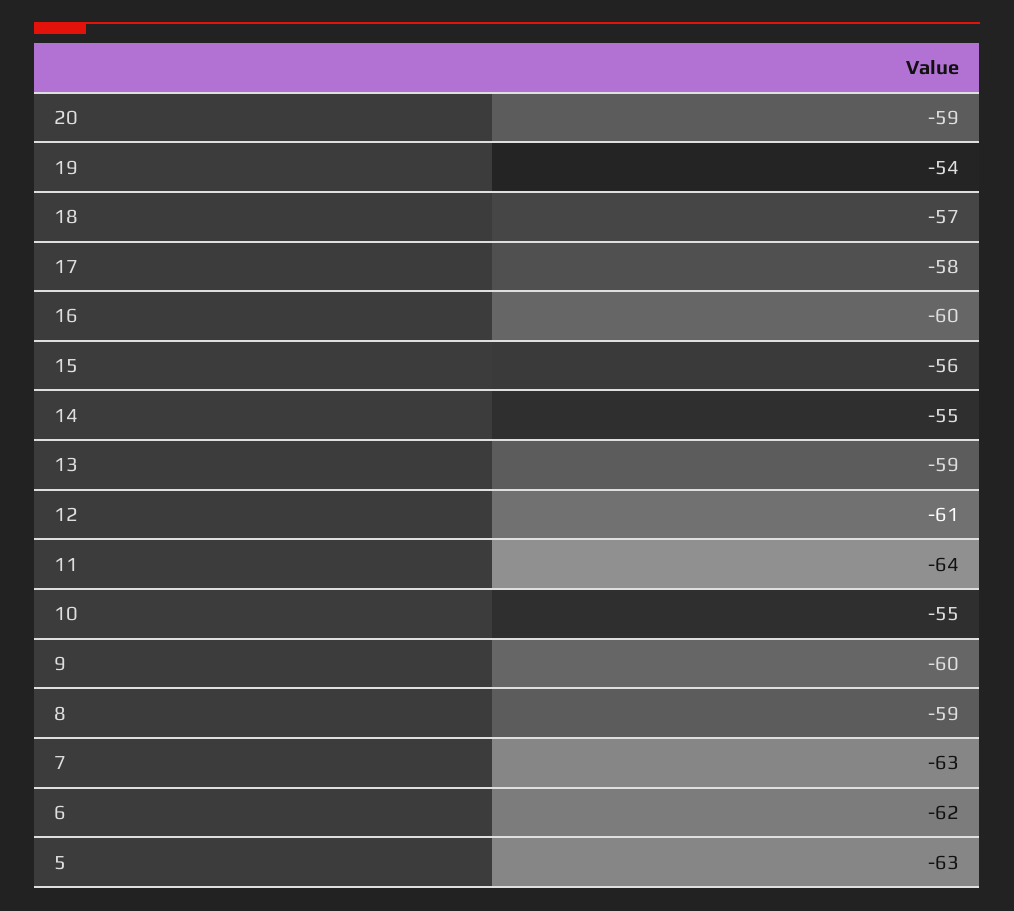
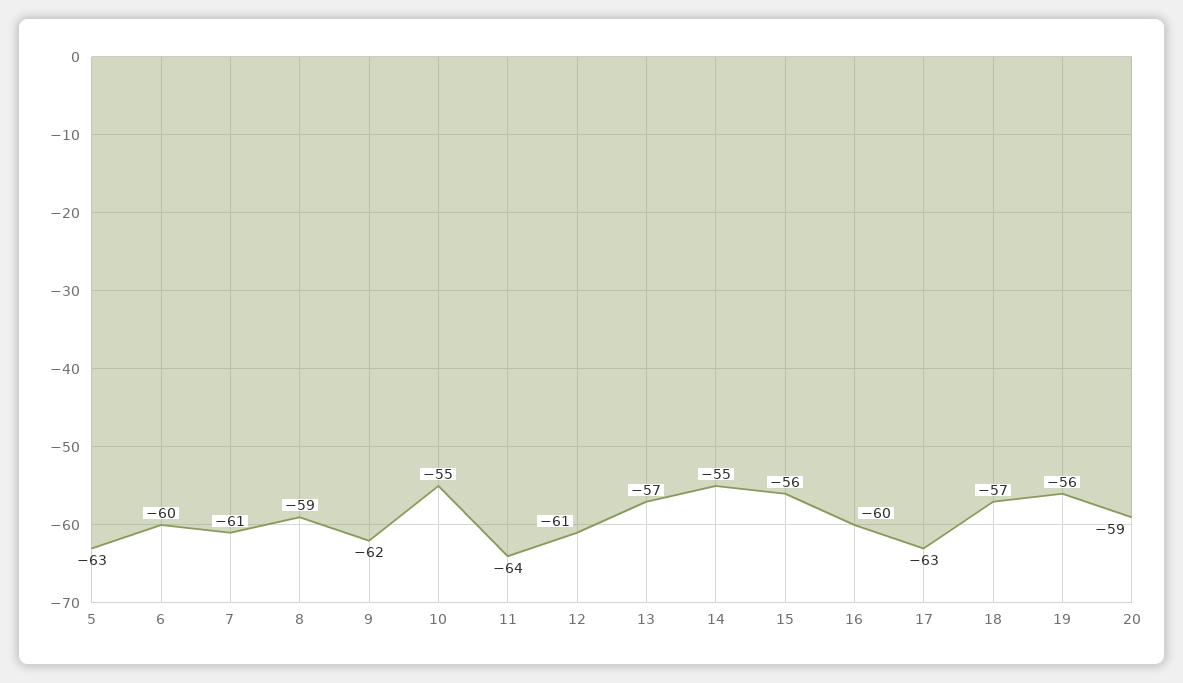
19: -54 -> -56
17: -58 -> -63
13: -59 -> -57
9: -60 -> -62
7: -63 -> -61
6: -62 -> -60

